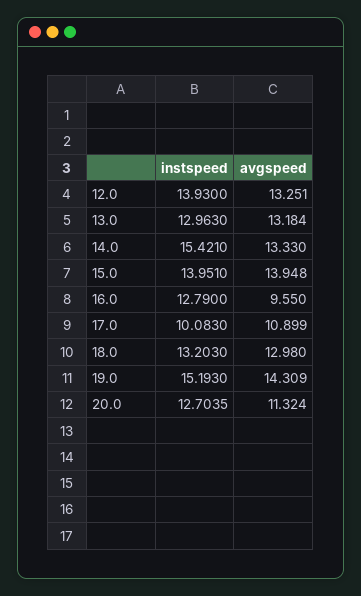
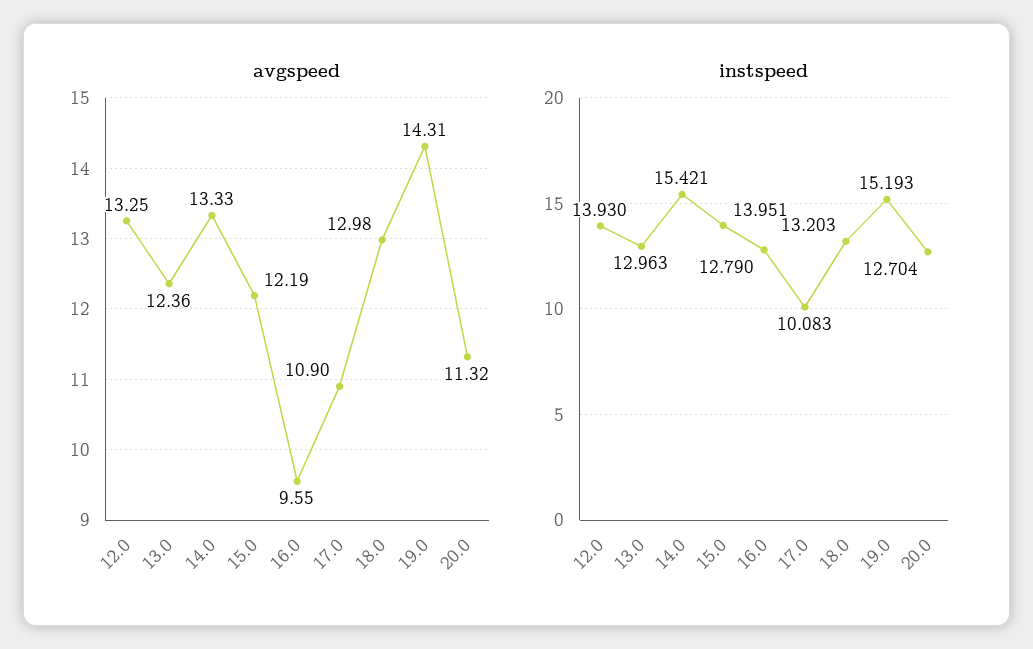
avgspeed, 13.0: 13.184 -> 12.36
avgspeed, 15.0: 13.948 -> 12.19

